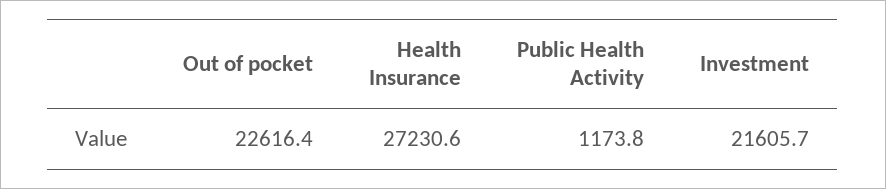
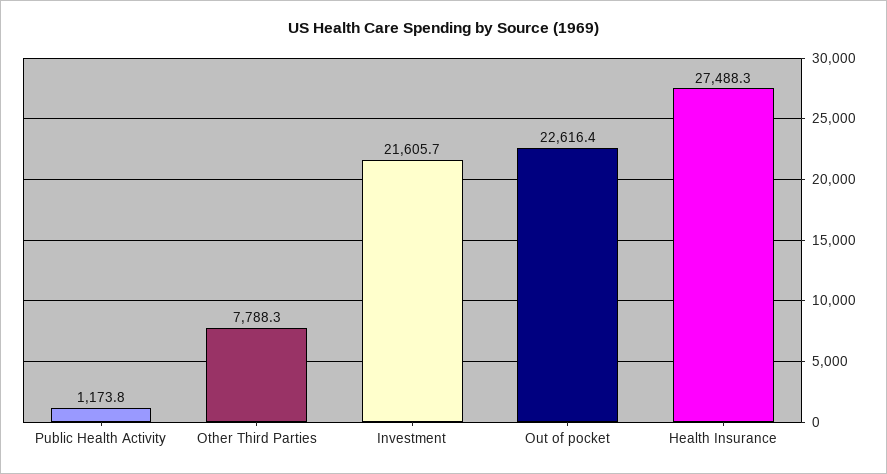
Health Insurance: 27230.6 -> 27488.3
Other Third Parties: none -> 7788.3

